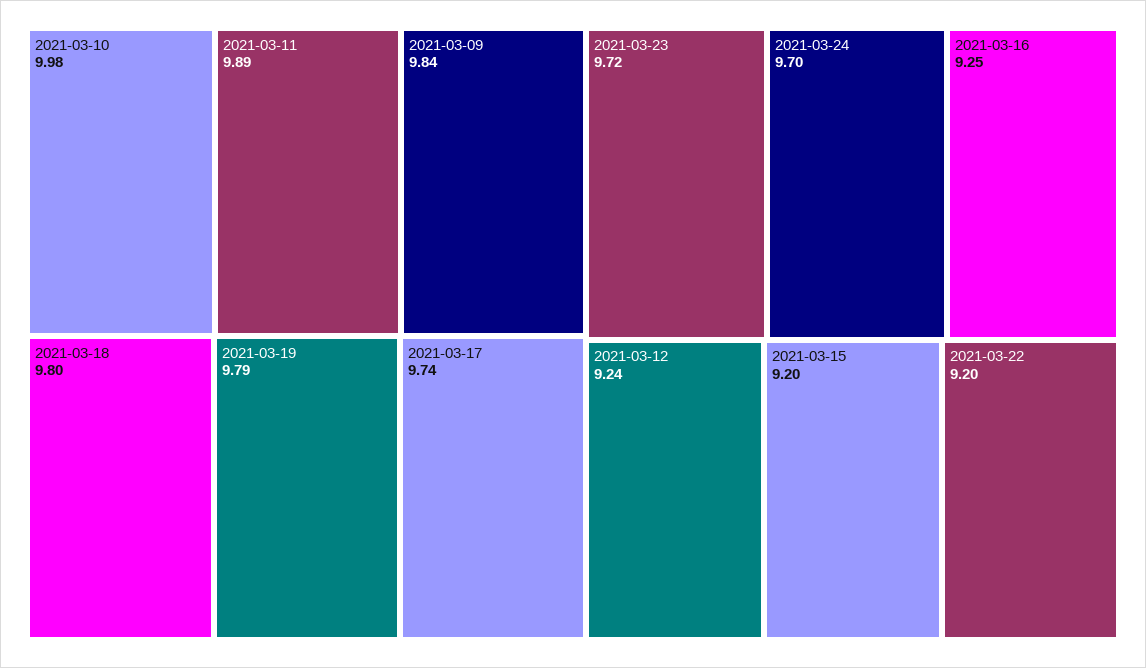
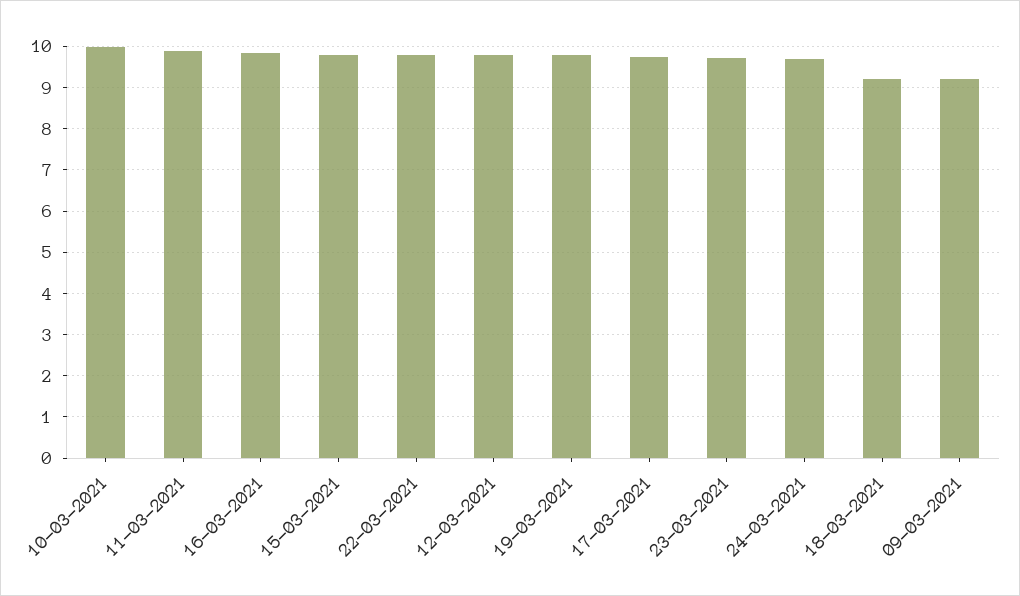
2021-03-09: 9.84 -> 9.2
2021-03-18: 9.8 -> 9.2
2021-03-16: 9.25 -> 9.8
2021-03-12: 9.24 -> 9.8
2021-03-15: 9.2 -> 9.8
2021-03-22: 9.2 -> 9.8

